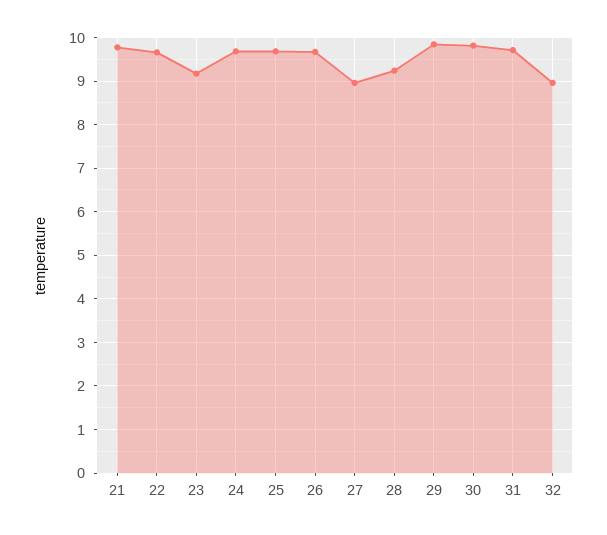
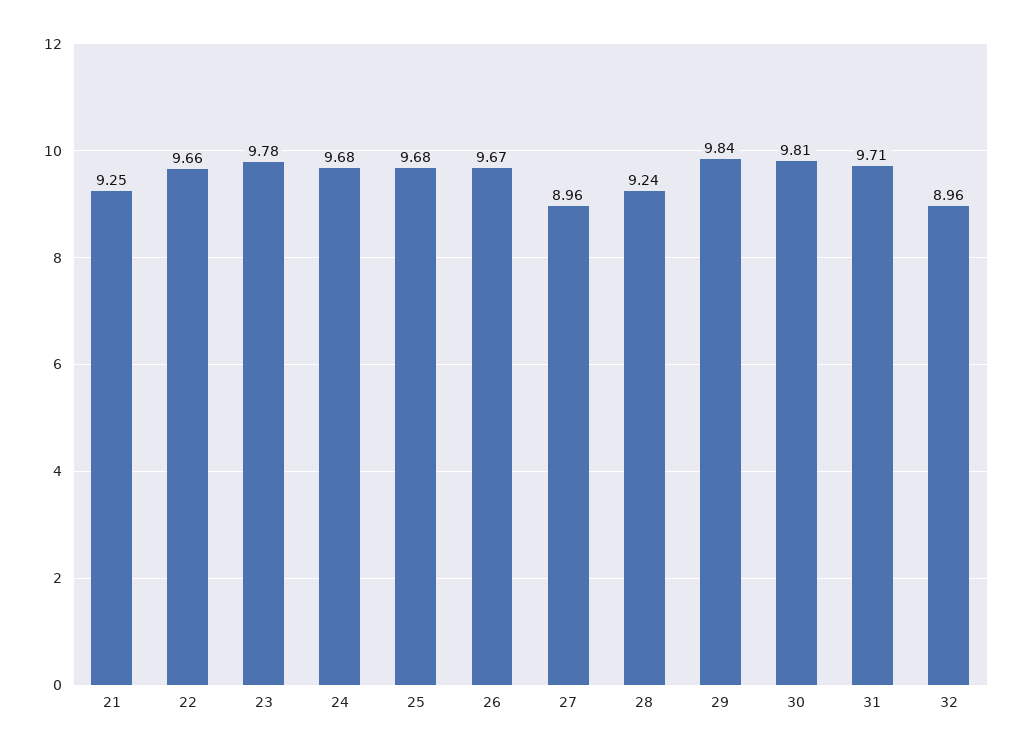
21: 9.8 -> 9.25
23: 9.2 -> 9.78

